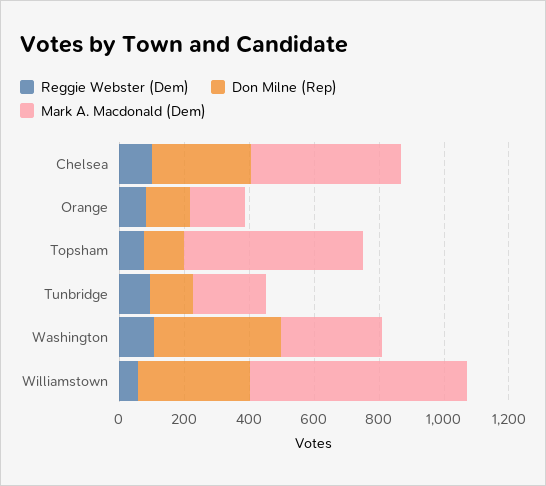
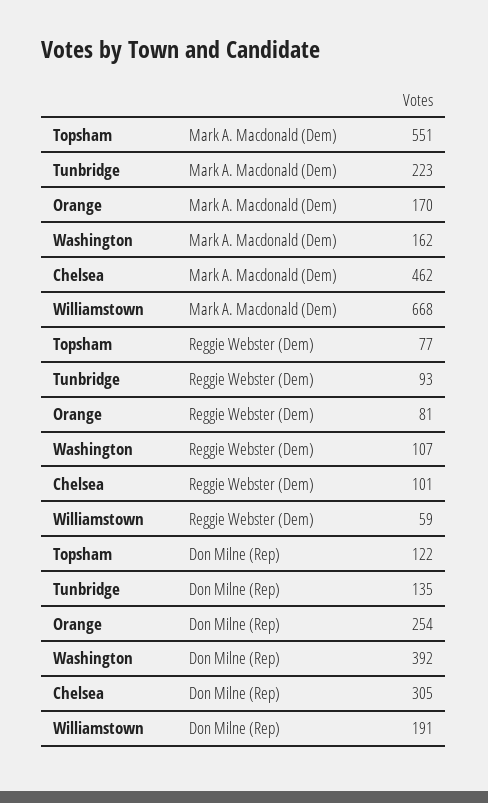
Don Milne (Rep), Orange: 150 -> 254
Mark A. Macdonald (Dem), Washington: 300 -> 162
Don Milne (Rep), Williamstown: 350 -> 191

